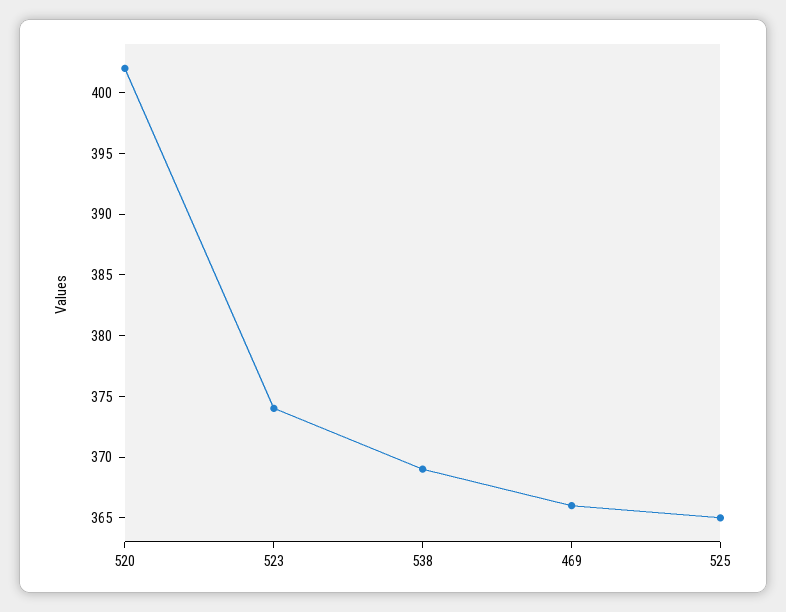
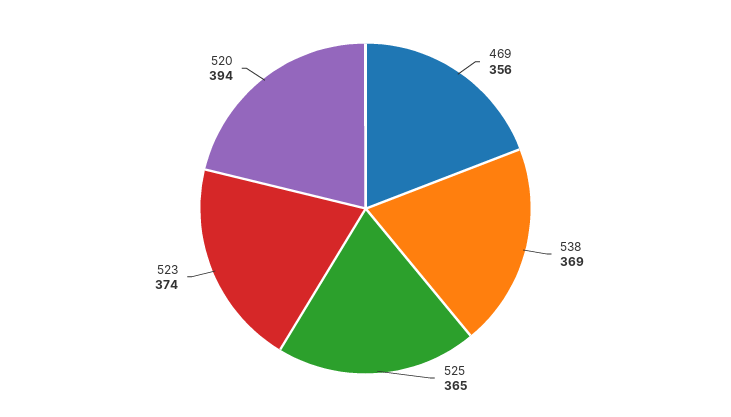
520: 402 -> 394
469: 366 -> 356

